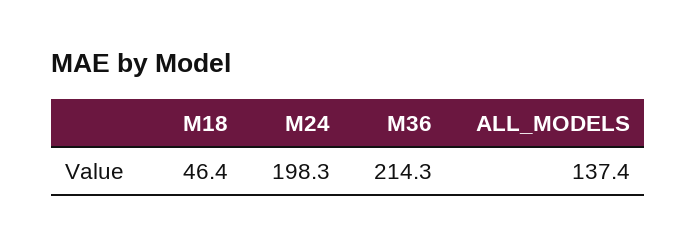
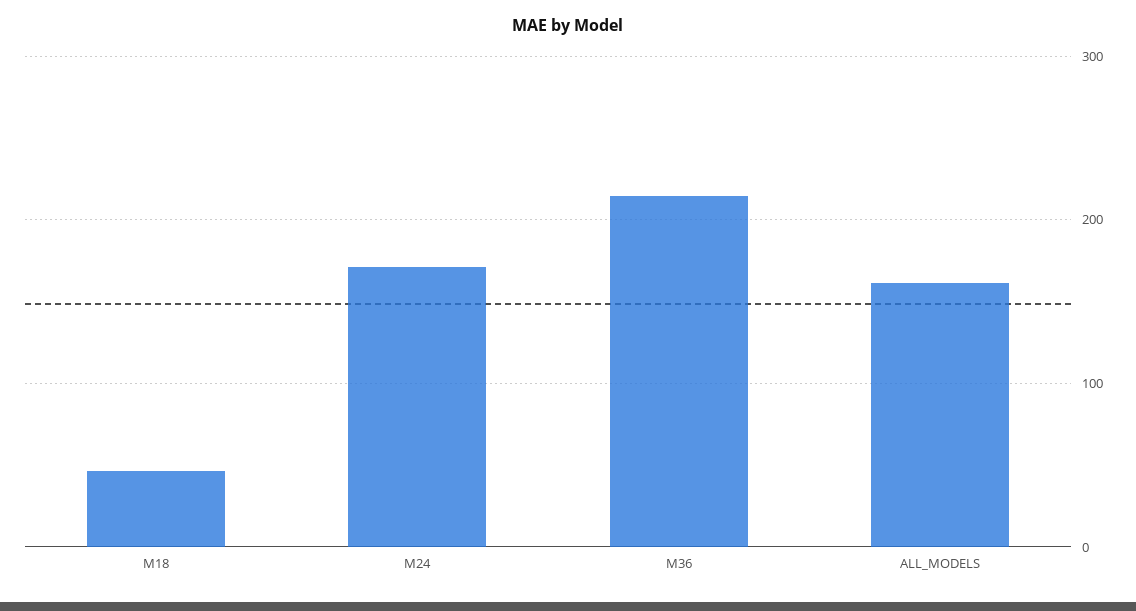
M24: 198.3 -> 170
ALL_MODELS: 137.4 -> 160

